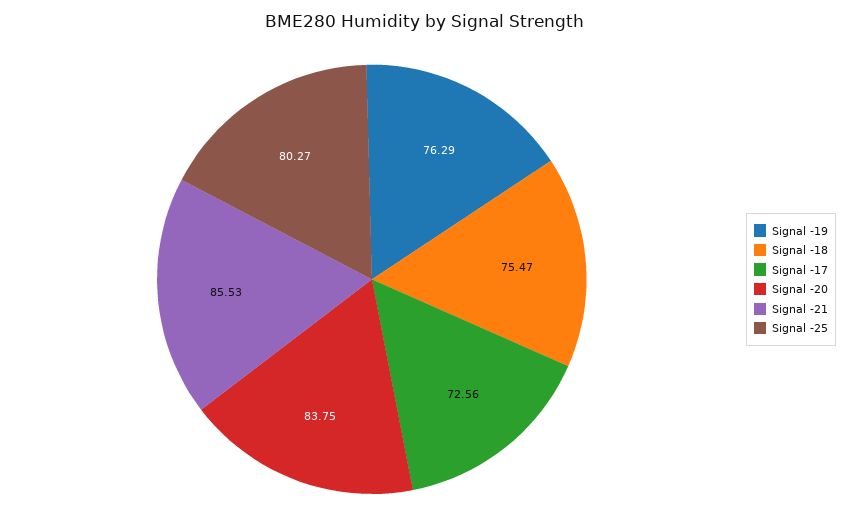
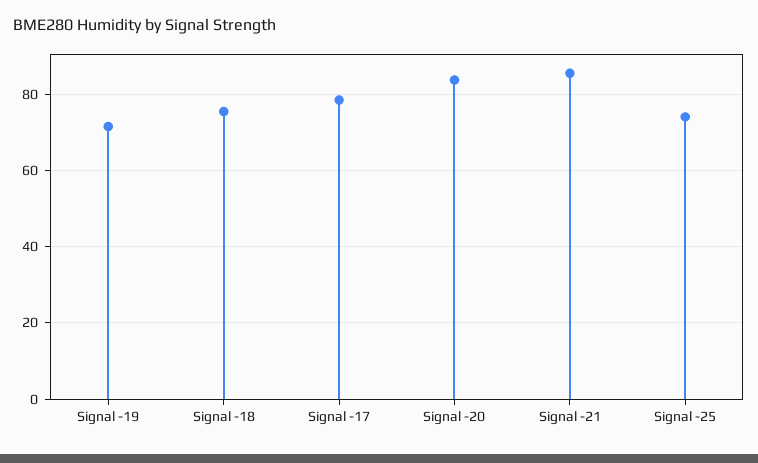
Signal -19: 76.29 -> 72
Signal -17: 72.56 -> 78
Signal -25: 80.27 -> 74

